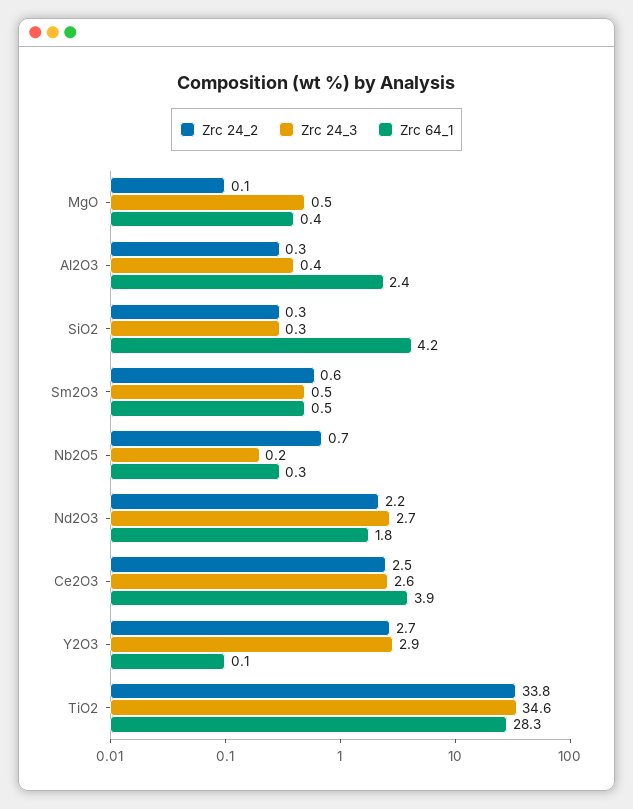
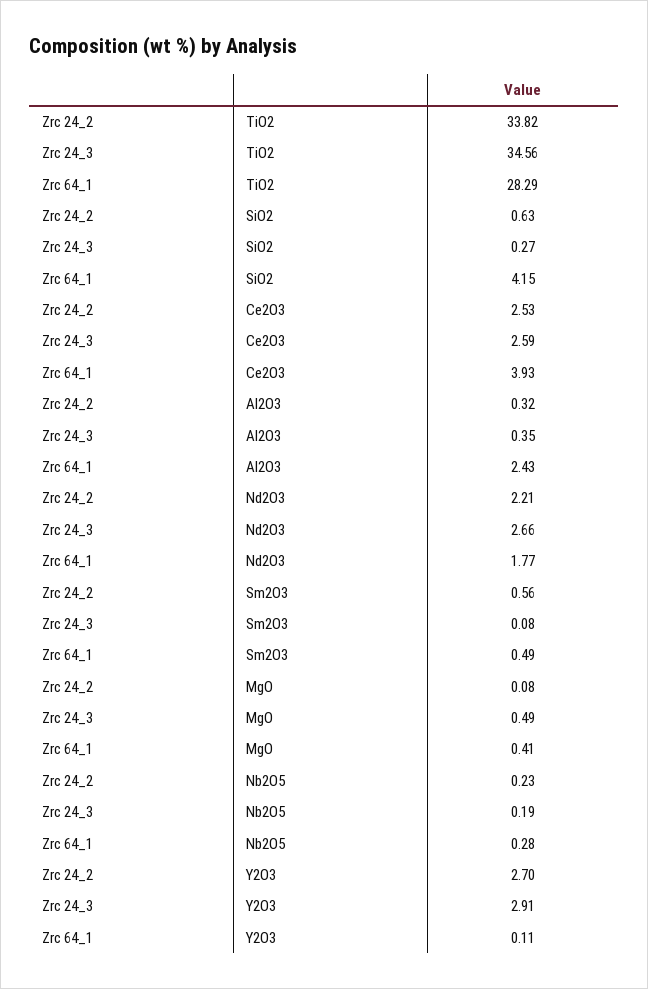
Zrc 24_2, SiO2: 0.3 -> 0.63
Zrc 24_3, Sm2O3: 0.5 -> 0.08
Zrc 24_2, Nb2O5: 0.7 -> 0.23

